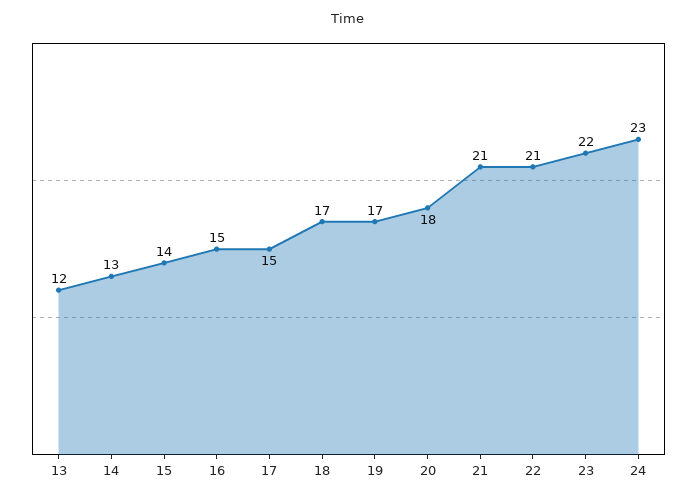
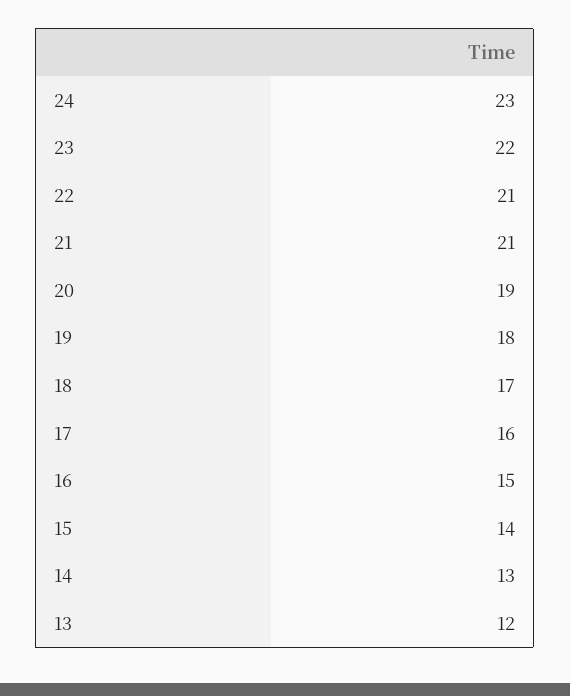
17: 15 -> 16
19: 17 -> 18
20: 18 -> 19

